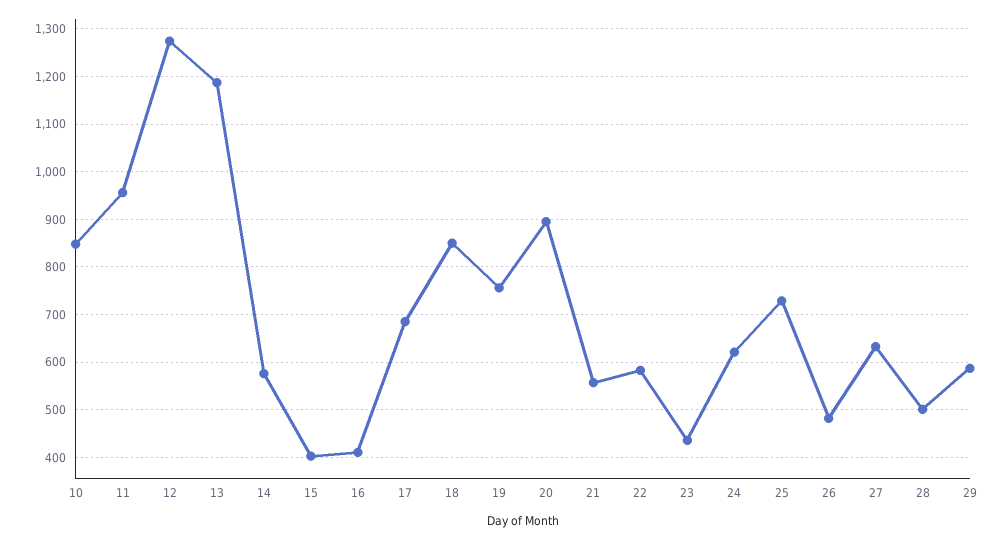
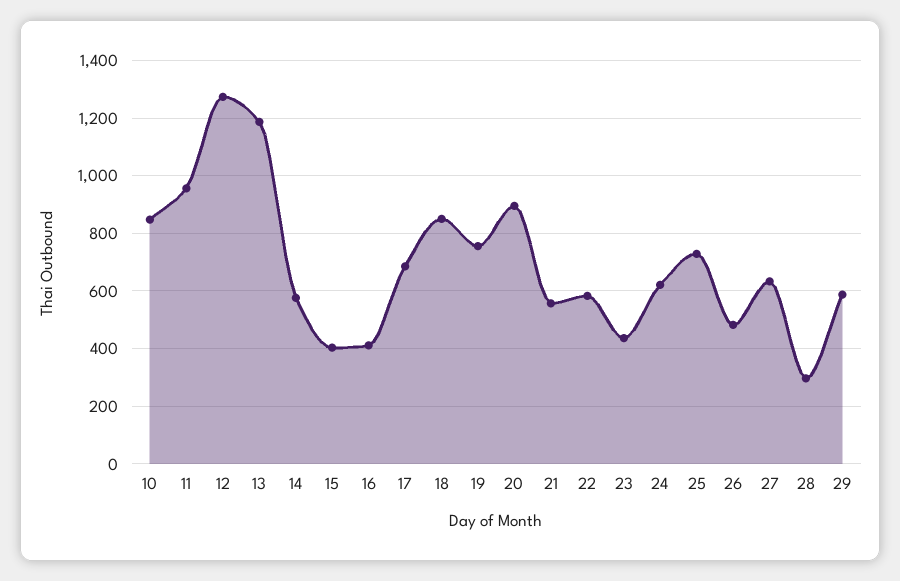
28: 500 -> 300

